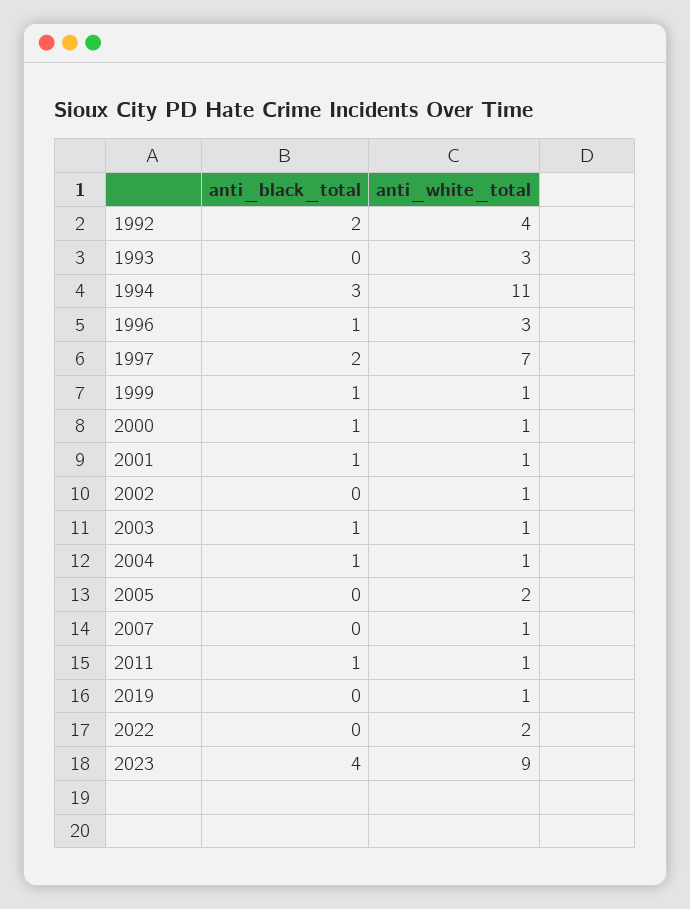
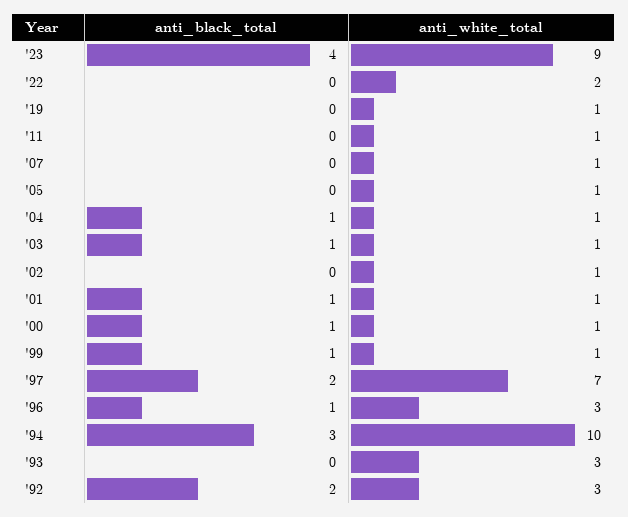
anti_white_total, 1992: 4 -> 3
anti_white_total, 1994: 11 -> 10
anti_white_total, 2005: 2 -> 1
anti_black_total, 2011: 1 -> 0

